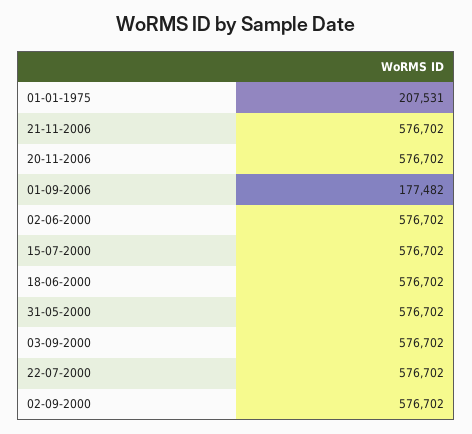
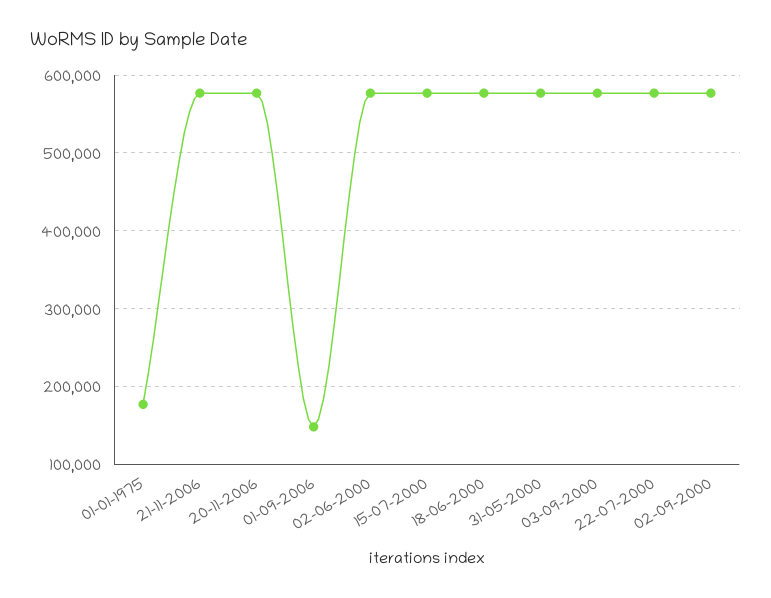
01-01-1975: 207531 -> 180000
01-09-2006: 177482 -> 150000

